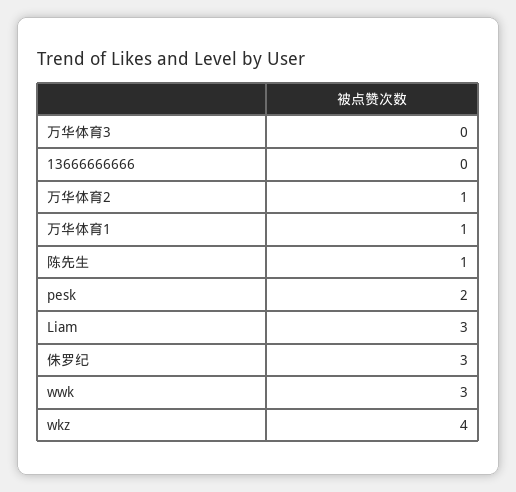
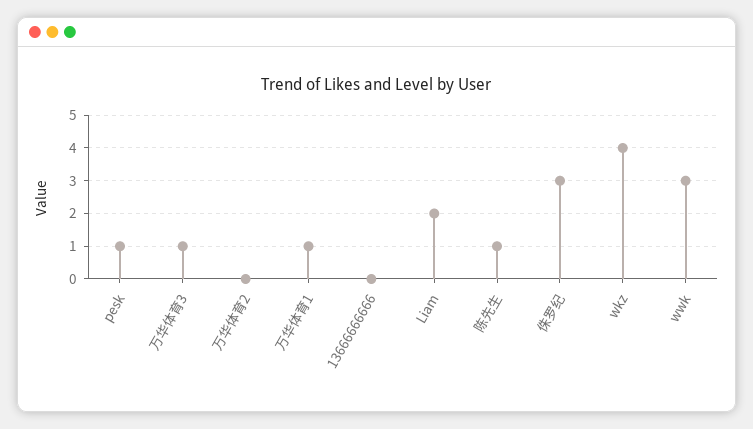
万华体育3: 0 -> 1
万华体育2: 1 -> 0
pesk: 2 -> 1
Liam: 3 -> 2

